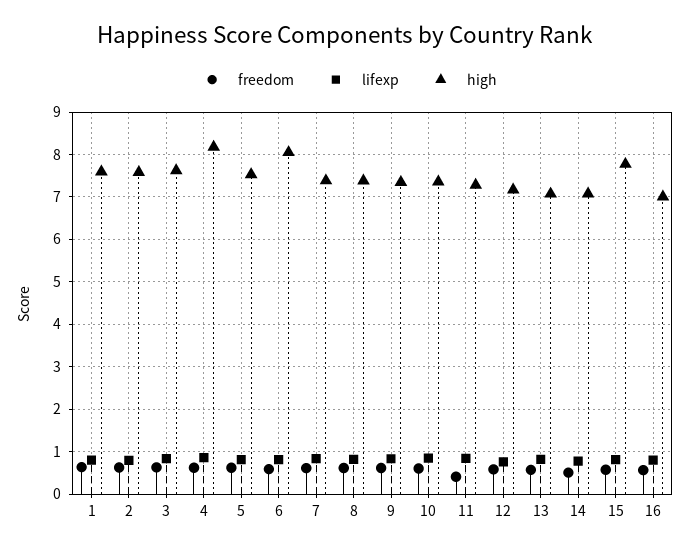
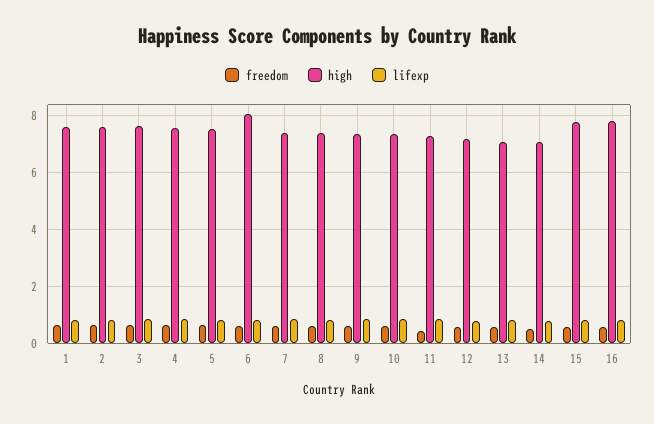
high, 4: 8.2 -> 7.5
high, 16: 7 -> 7.75

